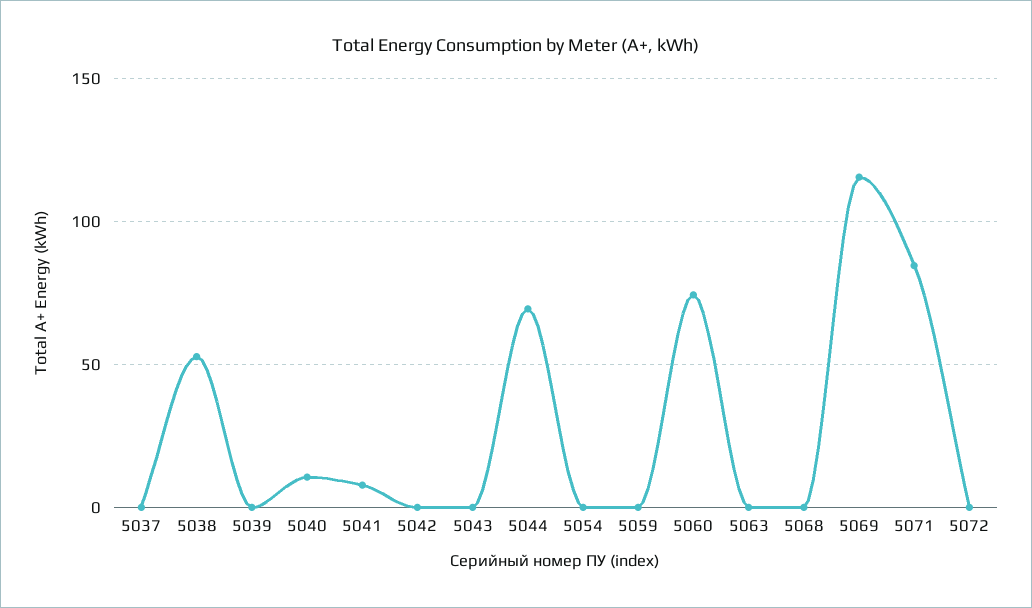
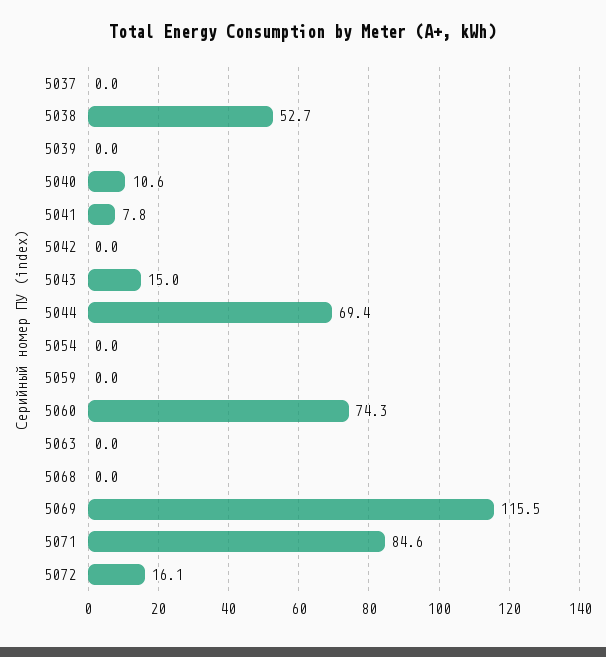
5043: 0 -> 15
5072: 0 -> 16.1

